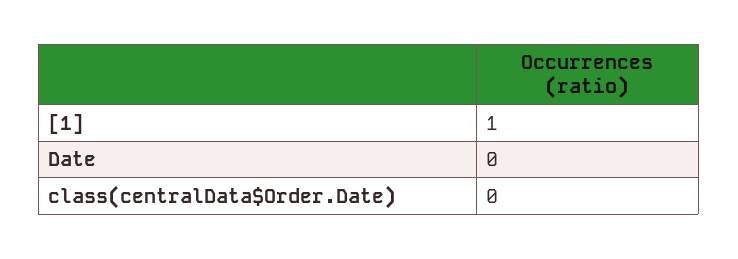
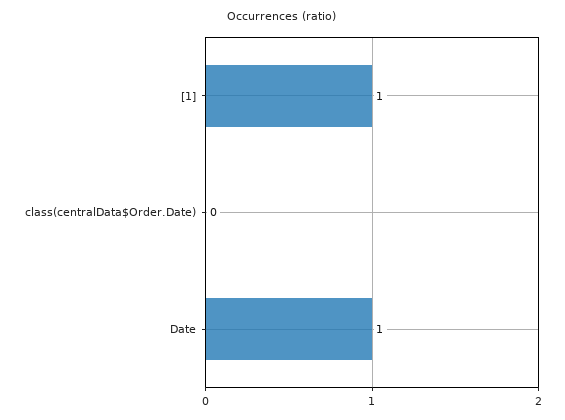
Date: 0 -> 1

